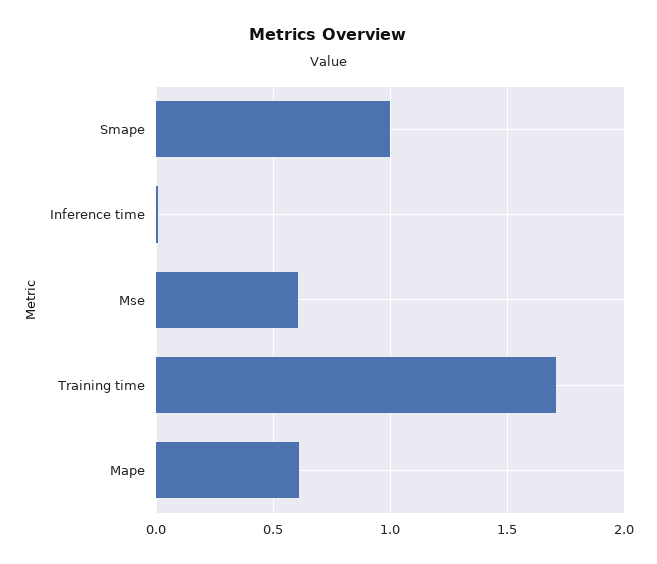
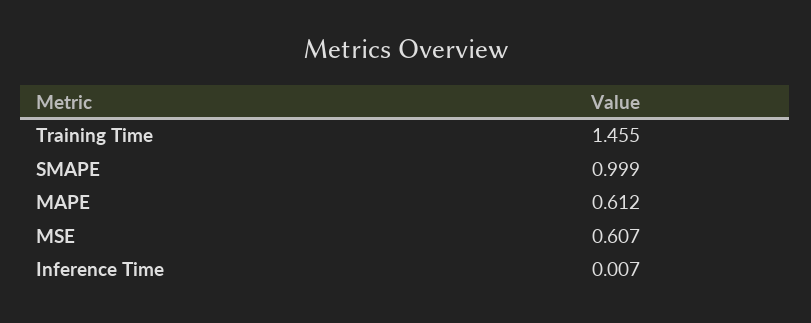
Training time: 1.7 -> 1.455

